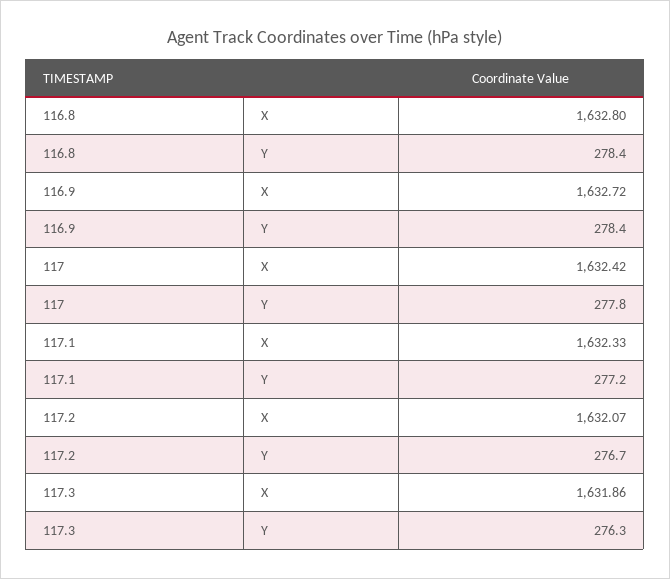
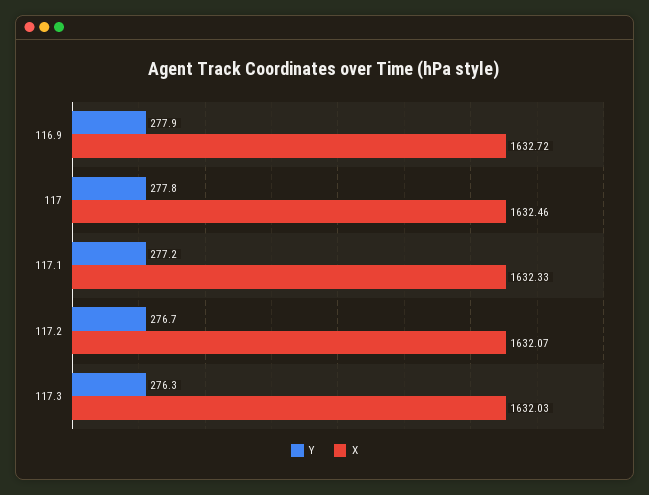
X, 116.8: 1632.8 -> none
Y, 116.8: 278.4 -> none
Y, 116.9: 278.4 -> 277.9
X, 117: 1632.42 -> 1632.46
X, 117.3: 1631.86 -> 1632.03

